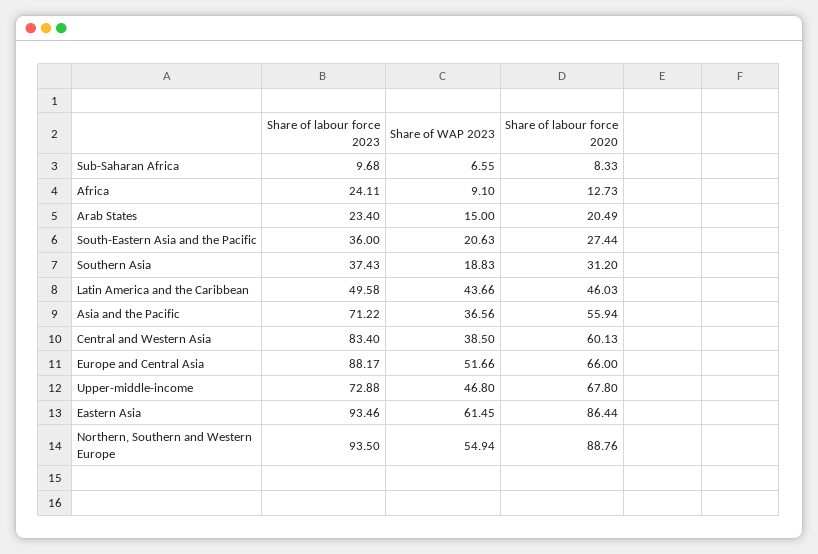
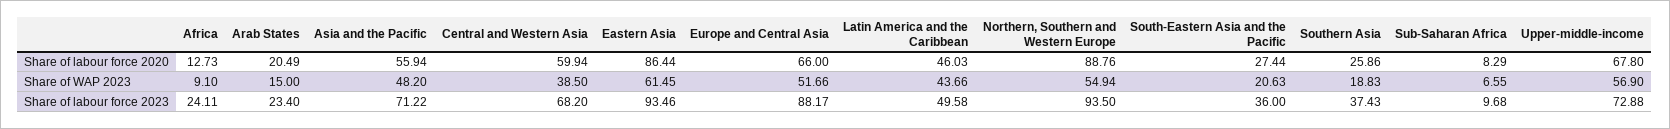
Share of labour force 2020, Sub-Saharan Africa: 8.33 -> 8.29
Share of labour force 2020, Southern Asia: 31.2 -> 25.86
Share of WAP 2023, Asia and the Pacific: 36.56 -> 48.2
Share of labour force 2023, Central and Western Asia: 83.4 -> 68.2
Share of labour force 2020, Central and Western Asia: 60.13 -> 59.94
Share of WAP 2023, Upper-middle-income: 46.8 -> 56.9

